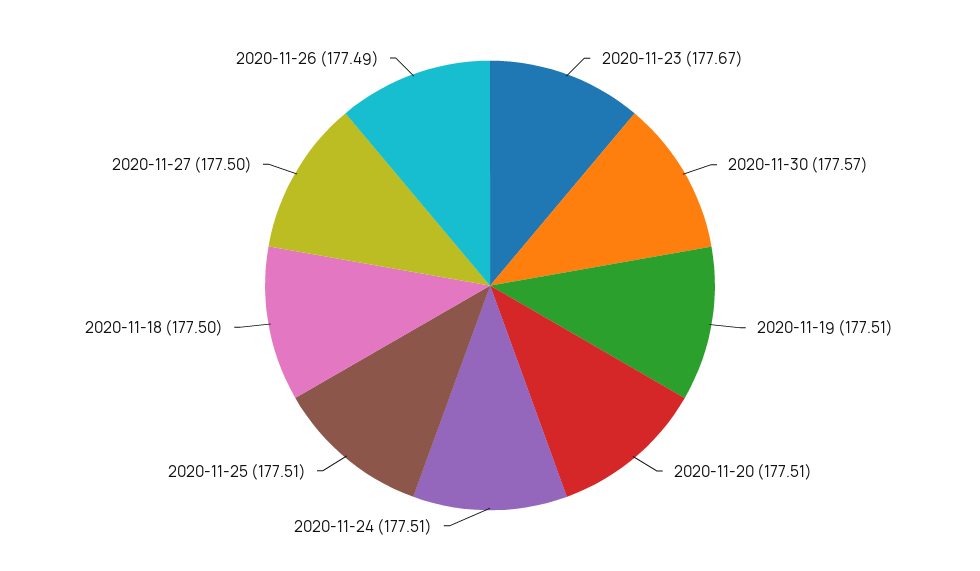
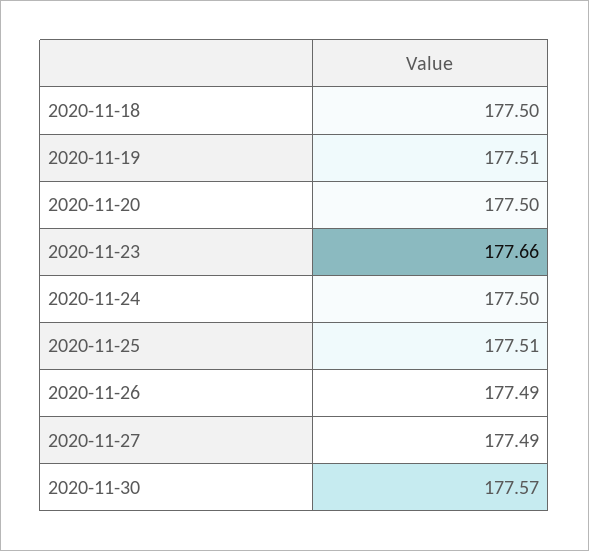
2020-11-23: 177.67 -> 177.66
2020-11-20: 177.51 -> 177.5
2020-11-24: 177.51 -> 177.5
2020-11-27: 177.5 -> 177.49

